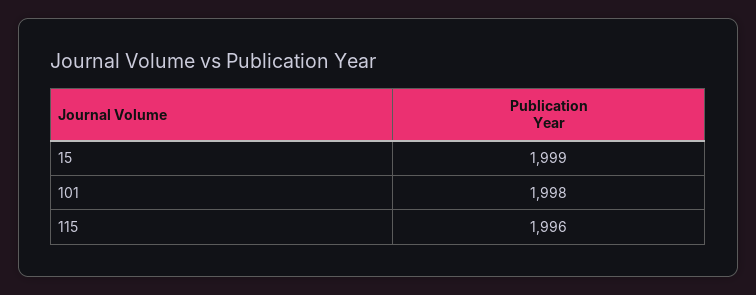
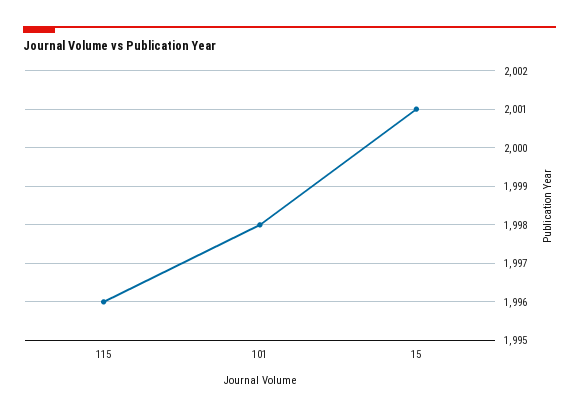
15: 1999 -> 2001

